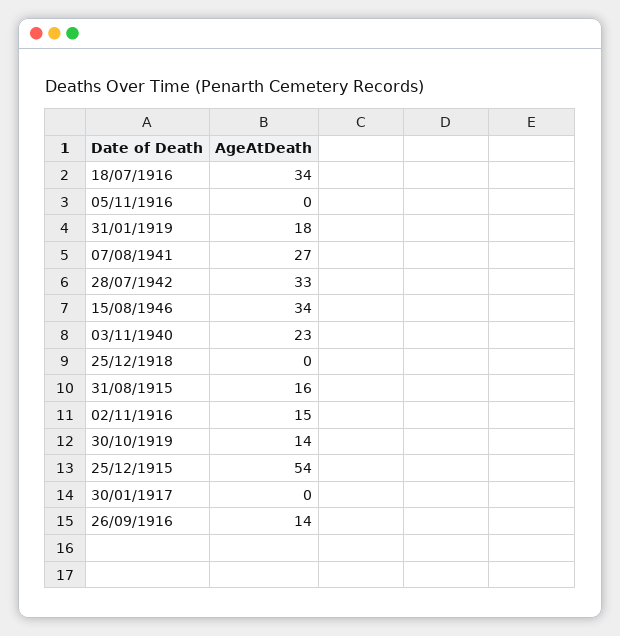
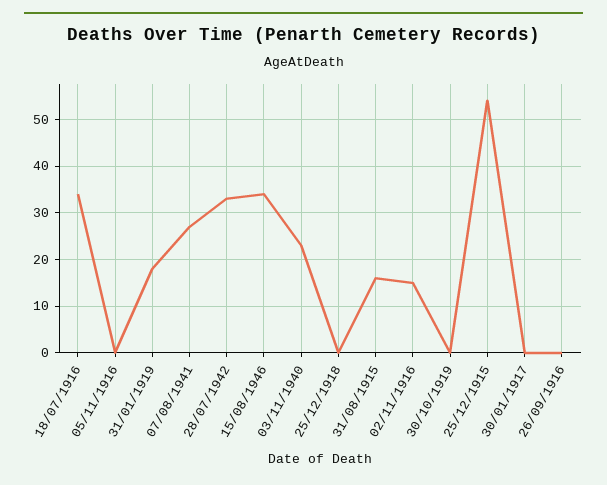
30/10/1919: 14 -> 0
26/09/1916: 14 -> 0

